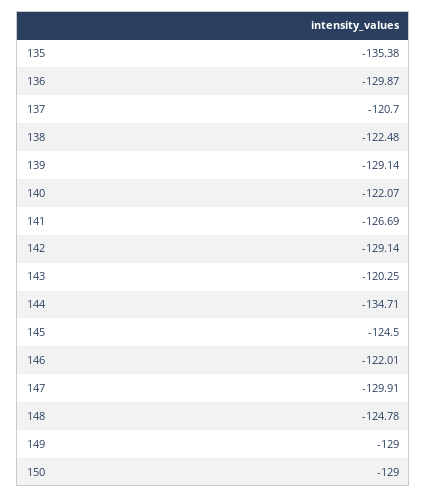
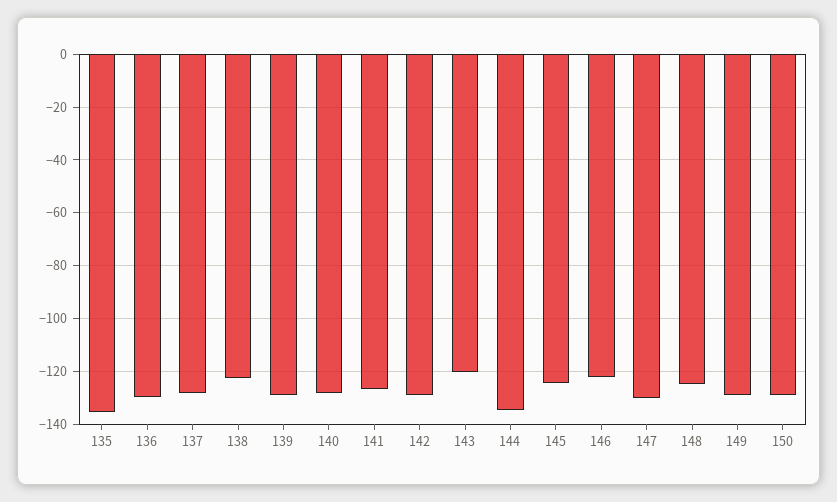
137: -120.7 -> -127.5
140: -122.07 -> -127.5

